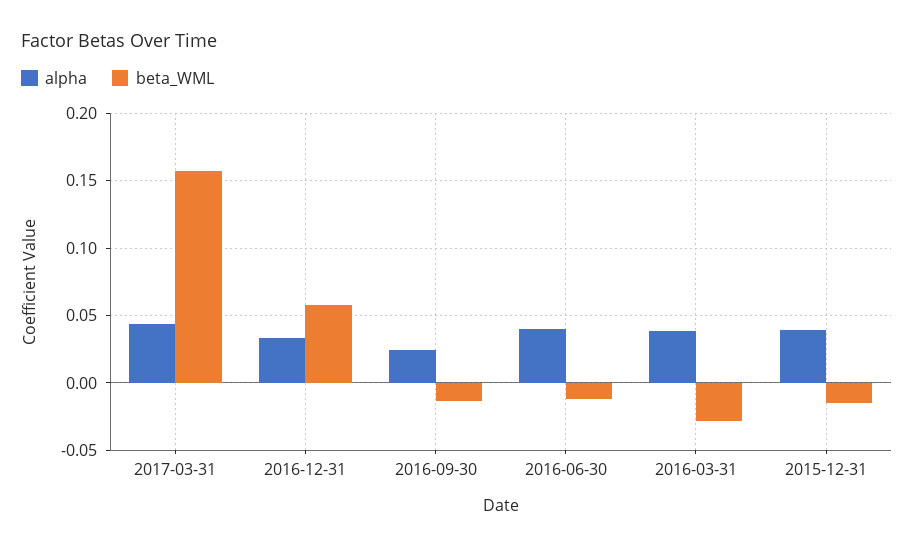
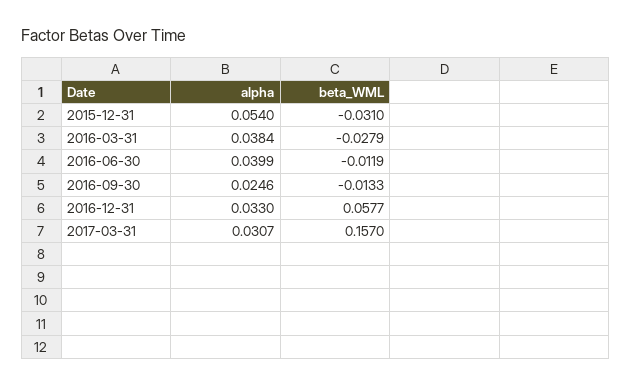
alpha, 2017-03-31: 0.045 -> 0.0307
alpha, 2015-12-31: 0.04 -> 0.054
beta_WML, 2015-12-31: -0.015 -> -0.031

